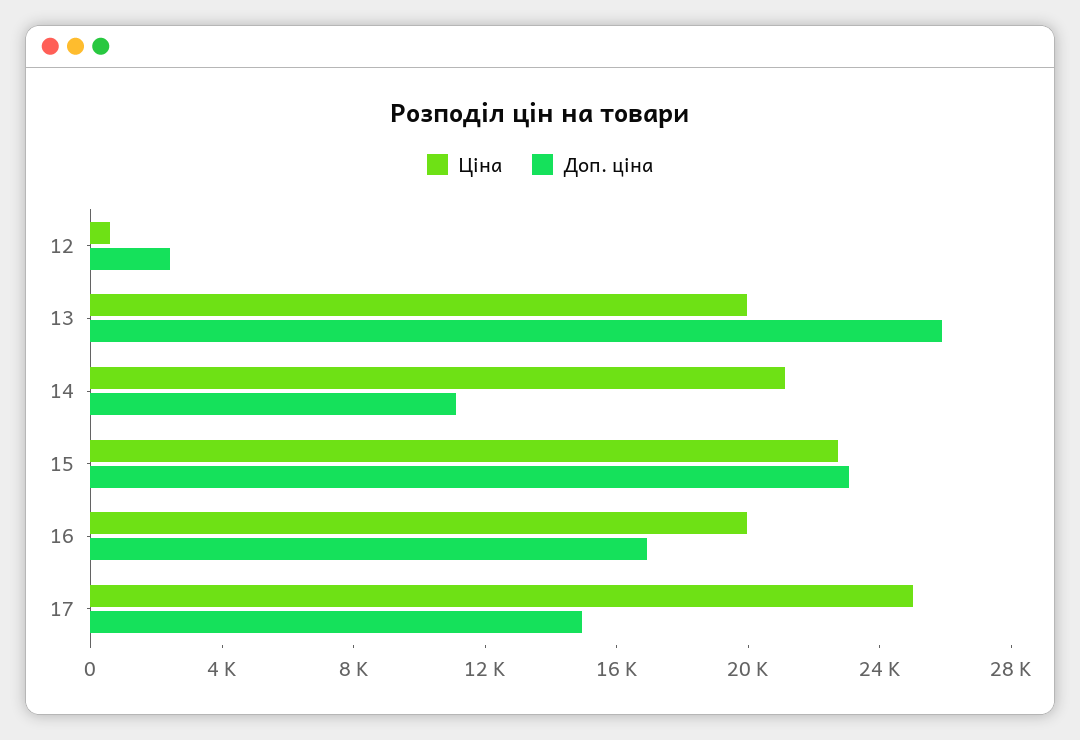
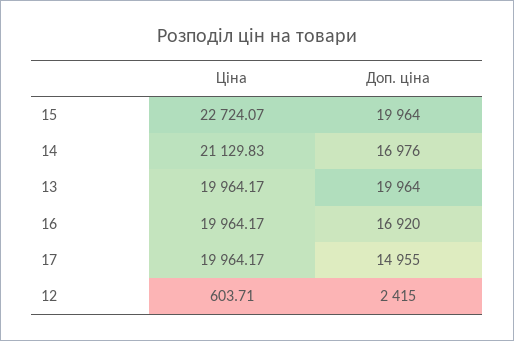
Доп. ціна, 13: 26000 -> 19964
Доп. ціна, 14: 11000 -> 16976
Доп. ціна, 15: 23000 -> 19964
Ціна, 17: 25000 -> 19964.17

